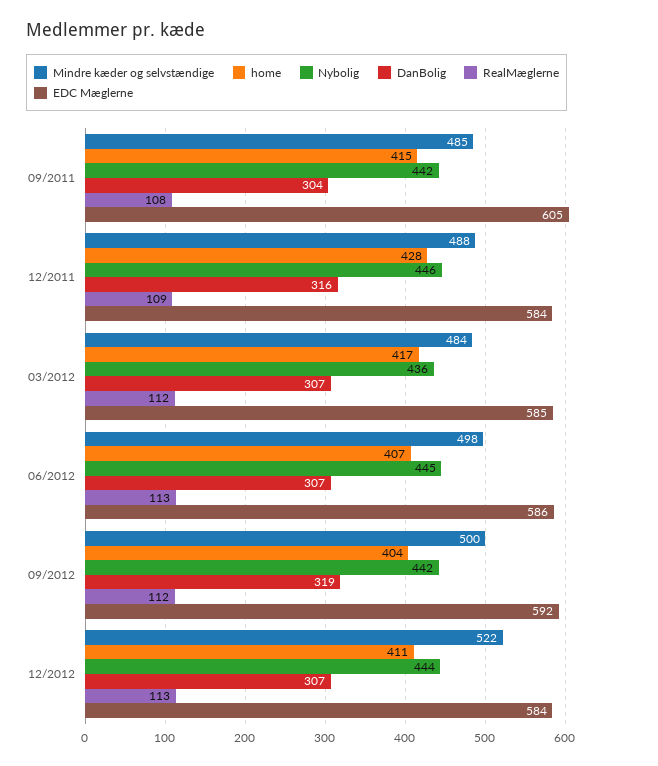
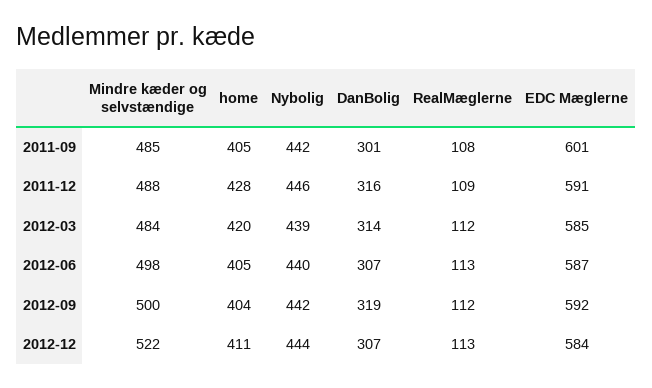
home, 09/2011: 415 -> 405
DanBolig, 09/2011: 304 -> 301
EDC Mæglerne, 09/2011: 605 -> 601
EDC Mæglerne, 12/2011: 584 -> 591
home, 03/2012: 417 -> 420
Nybolig, 03/2012: 436 -> 439
DanBolig, 03/2012: 307 -> 314
home, 06/2012: 407 -> 405
Nybolig, 06/2012: 445 -> 440
EDC Mæglerne, 06/2012: 586 -> 587

